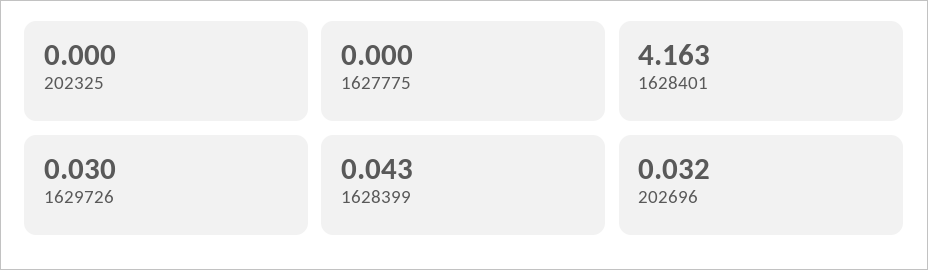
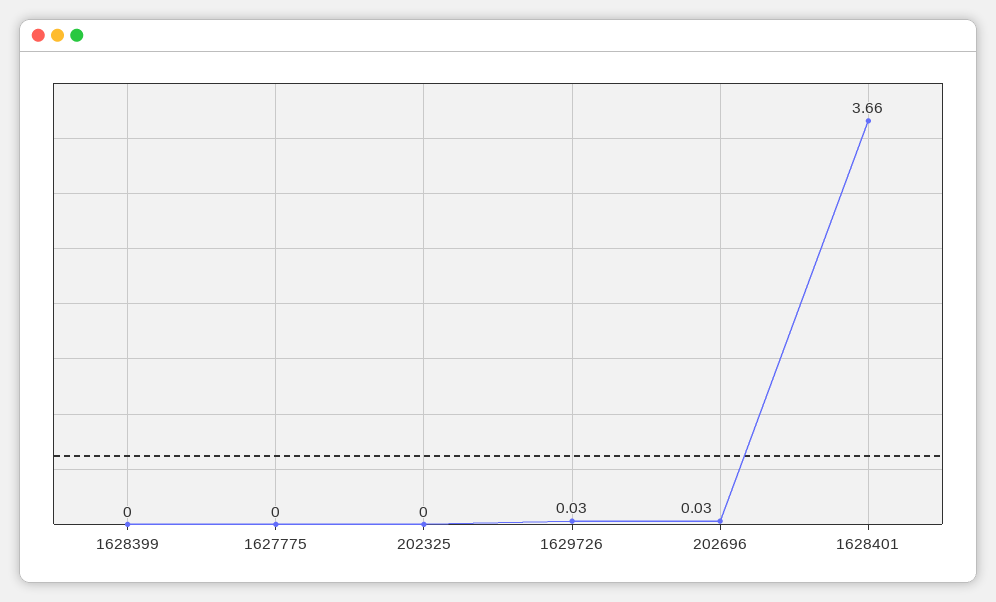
1628401: 4.163 -> 3.66
1628399: 0.043 -> 0

